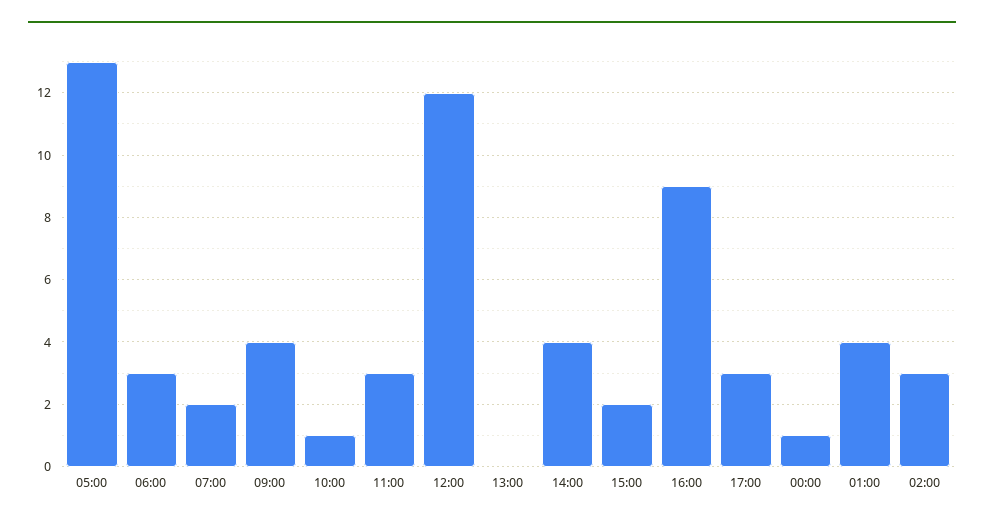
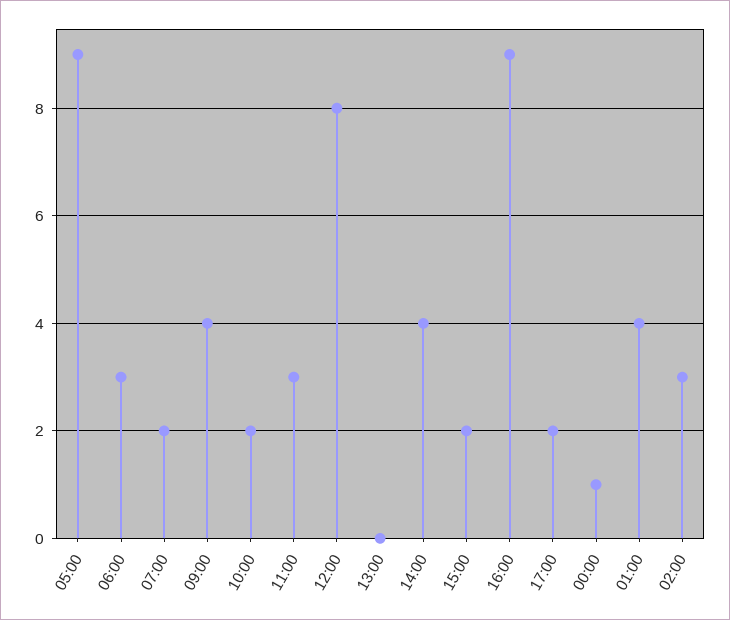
05:00: 13 -> 9
10:00: 1 -> 2
12:00: 12 -> 8
17:00: 3 -> 2

